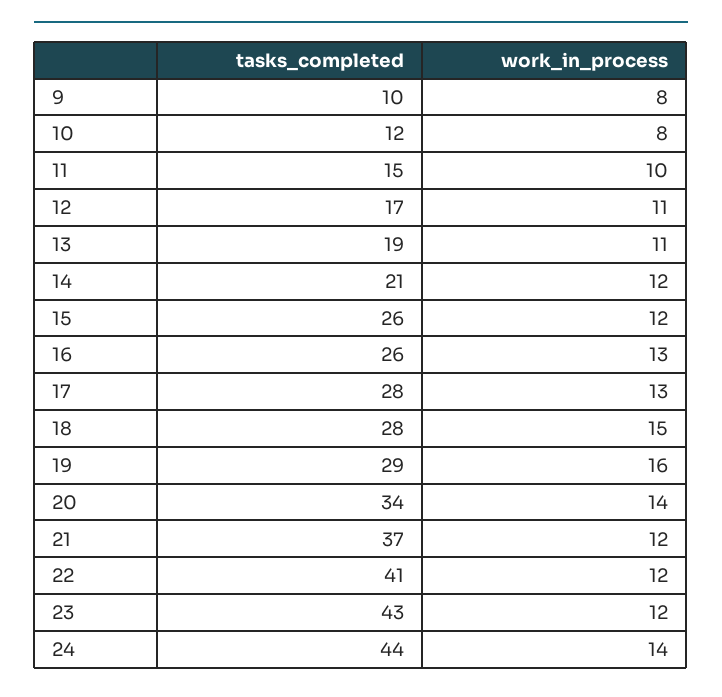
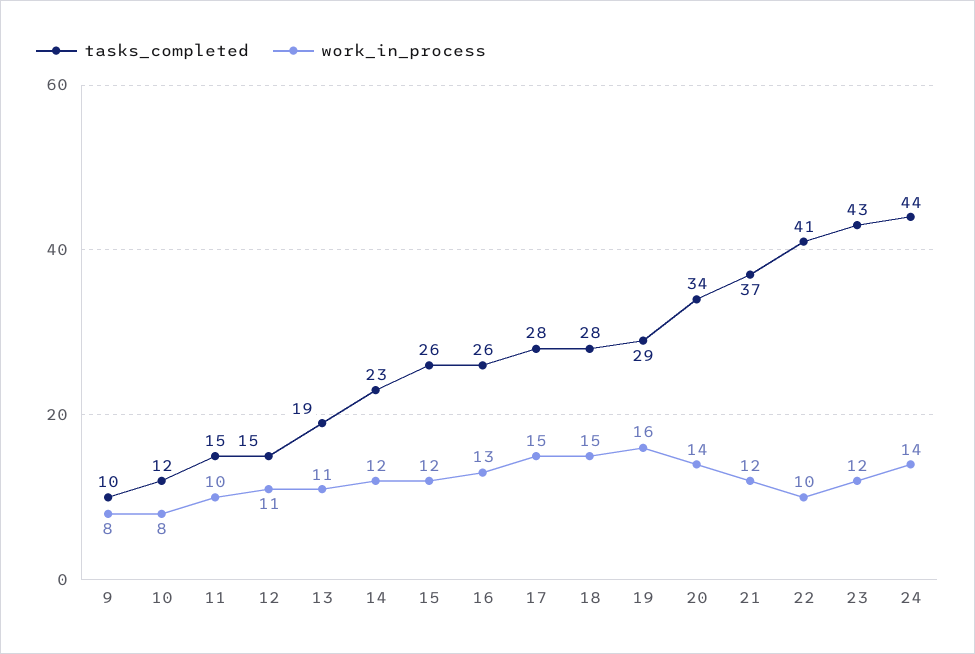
tasks_completed, 12: 17 -> 15
tasks_completed, 14: 21 -> 23
work_in_process, 17: 13 -> 15
work_in_process, 22: 12 -> 10

